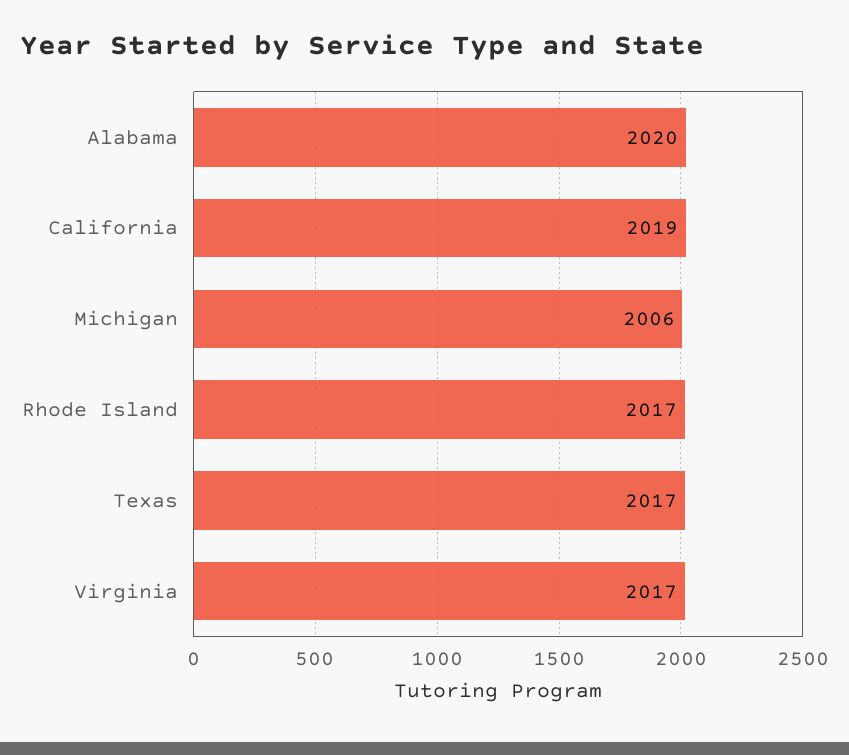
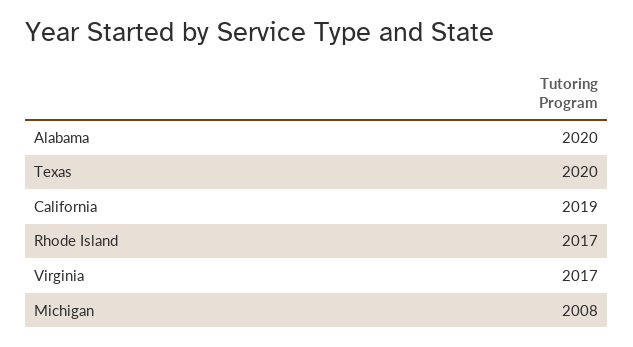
Michigan: 2006 -> 2008
Texas: 2017 -> 2020

